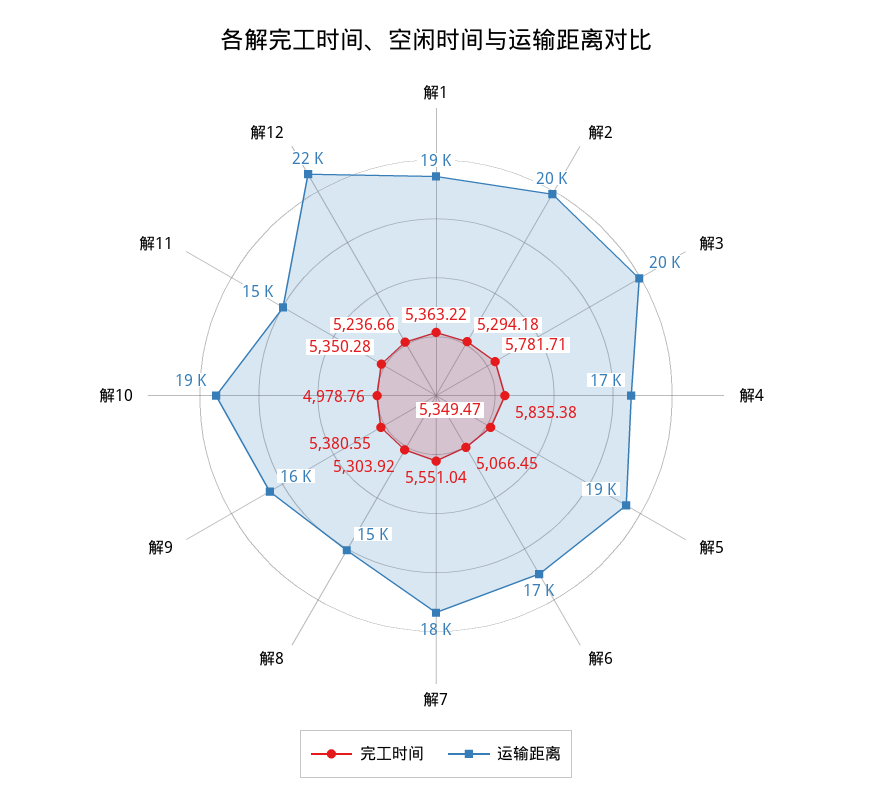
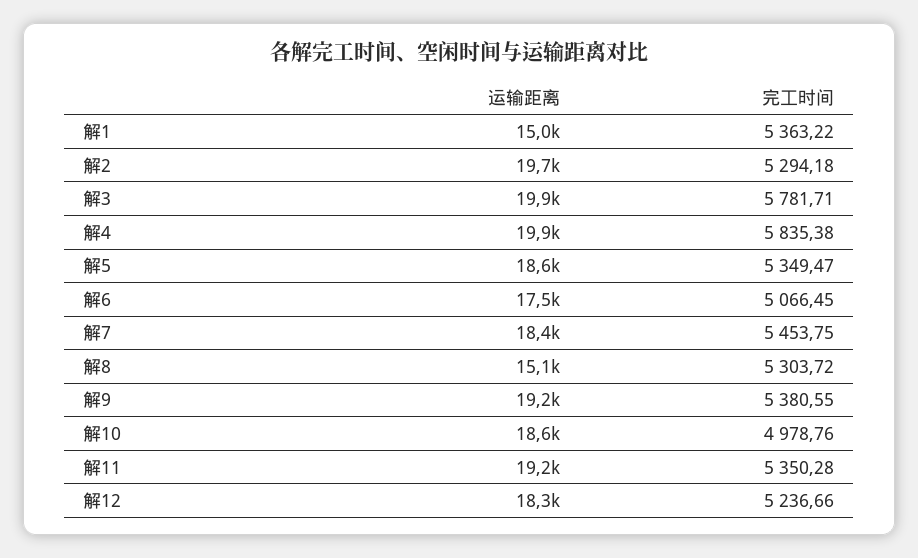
运输距离, 解1: 19000 -> 15000
运输距离, 解4: 17000 -> 19900
完工时间, 解7: 5551.04 -> 5453.75
完工时间, 解8: 5303.92 -> 5303.72
运输距离, 解9: 16000 -> 19200
运输距离, 解11: 15000 -> 19200
运输距离, 解12: 22000 -> 18300

